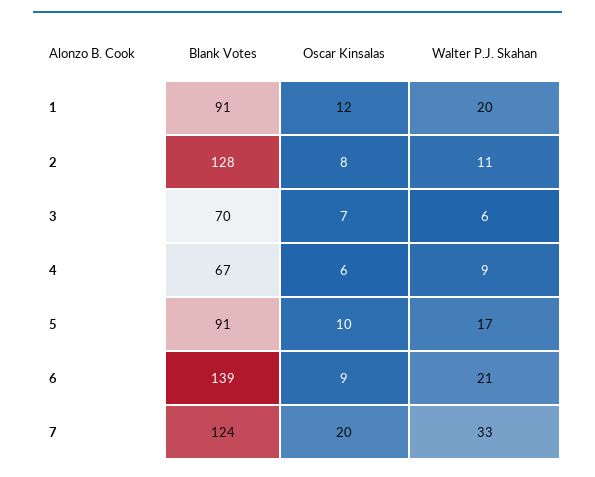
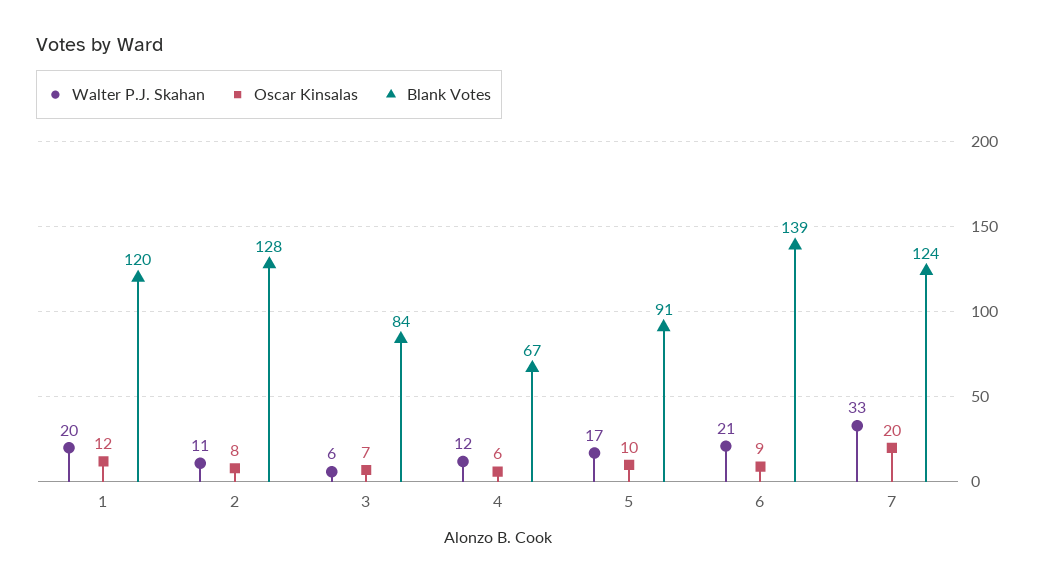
Blank Votes, 1: 91 -> 120
Blank Votes, 3: 70 -> 84
Walter P.J. Skahan, 4: 9 -> 12

